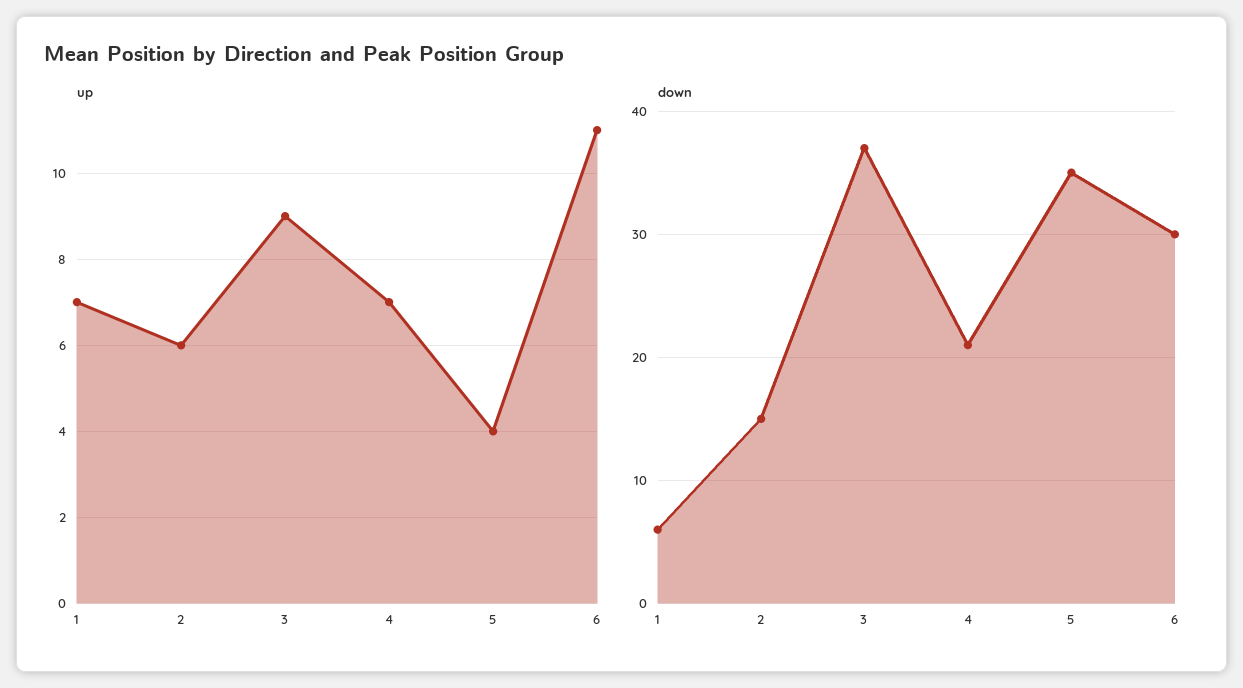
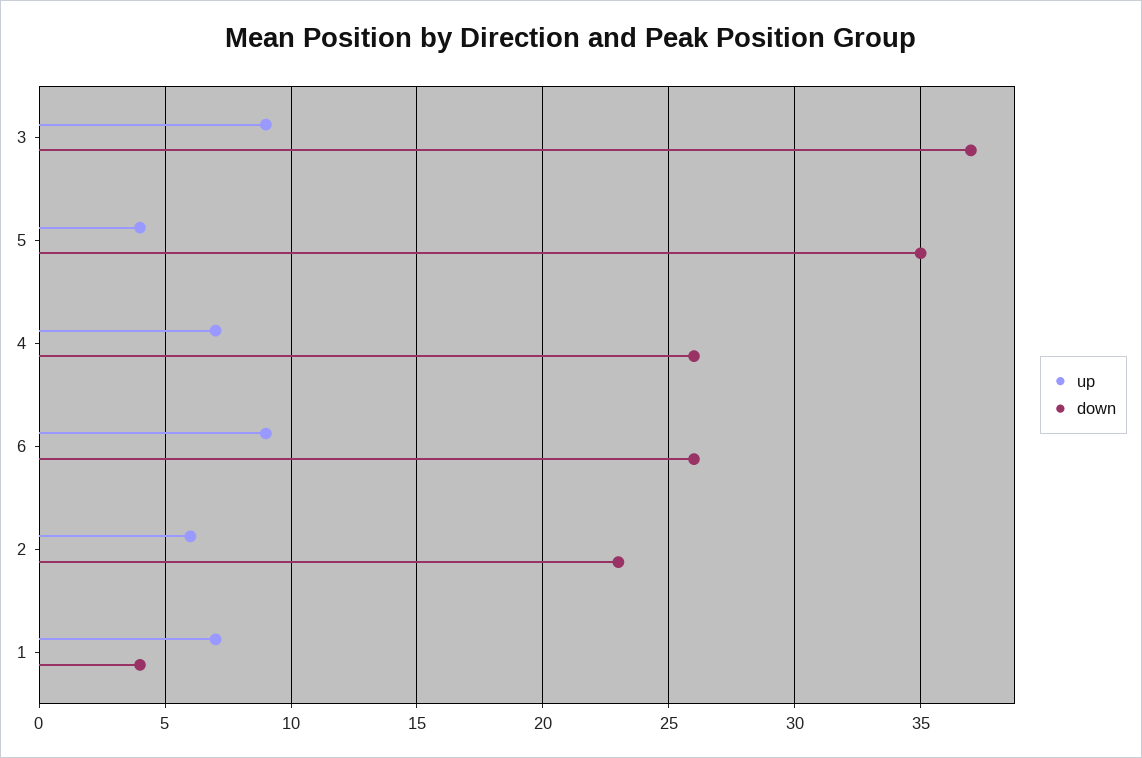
up, 6: 11 -> 9
down, 1: 6 -> 4
down, 2: 15 -> 23
down, 4: 21 -> 26
down, 6: 30 -> 26

